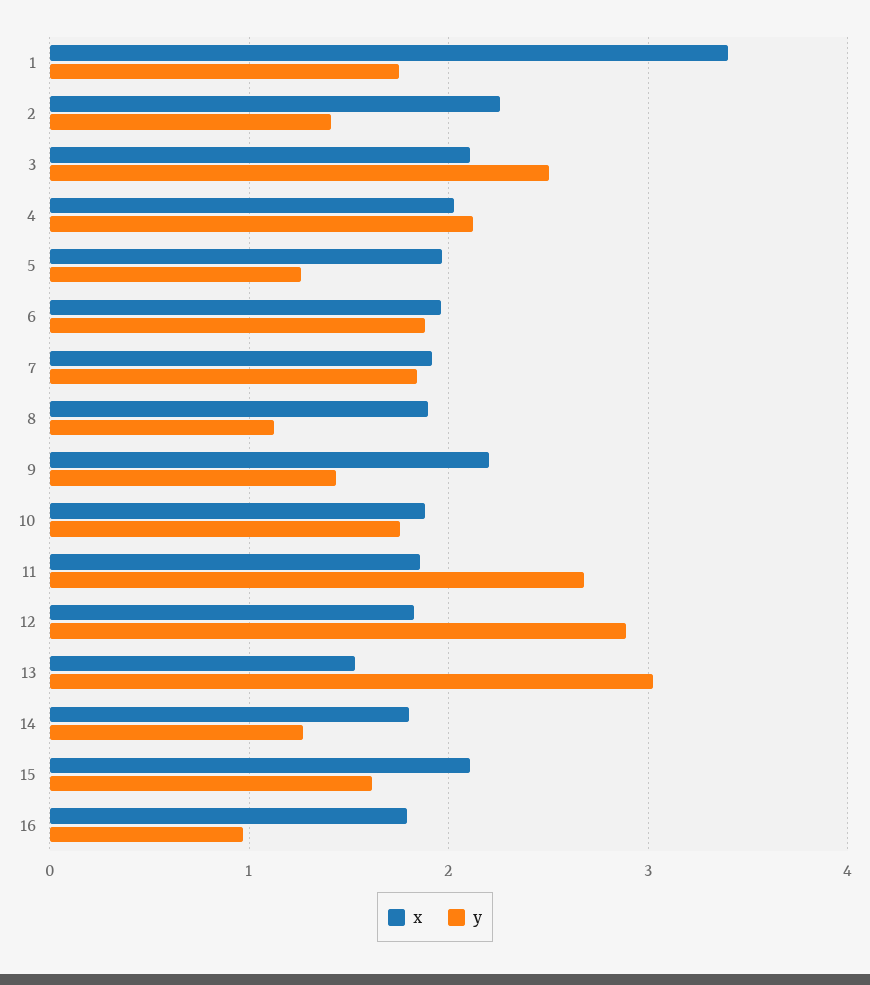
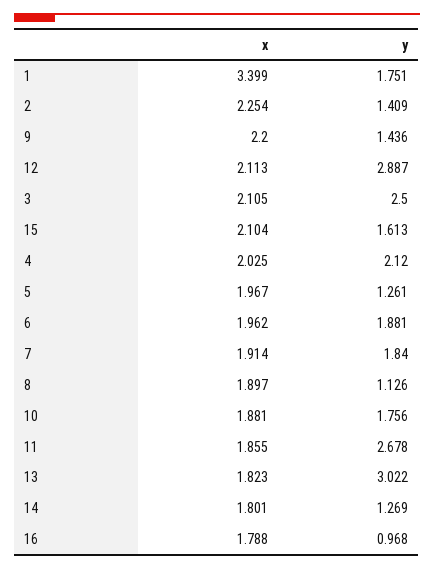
x, 12: 1.8 -> 2.113
x, 13: 1.5 -> 1.823

